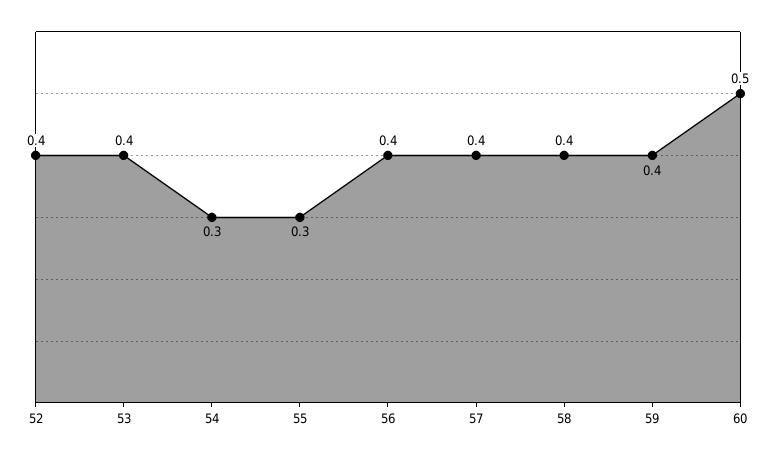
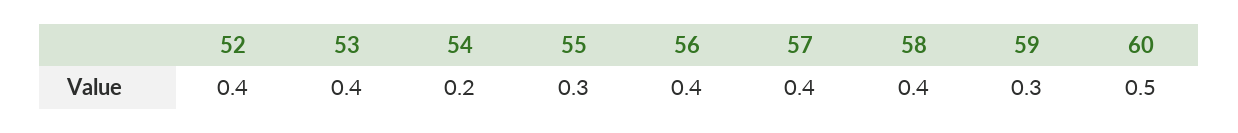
54: 0.3 -> 0.2
59: 0.4 -> 0.3

